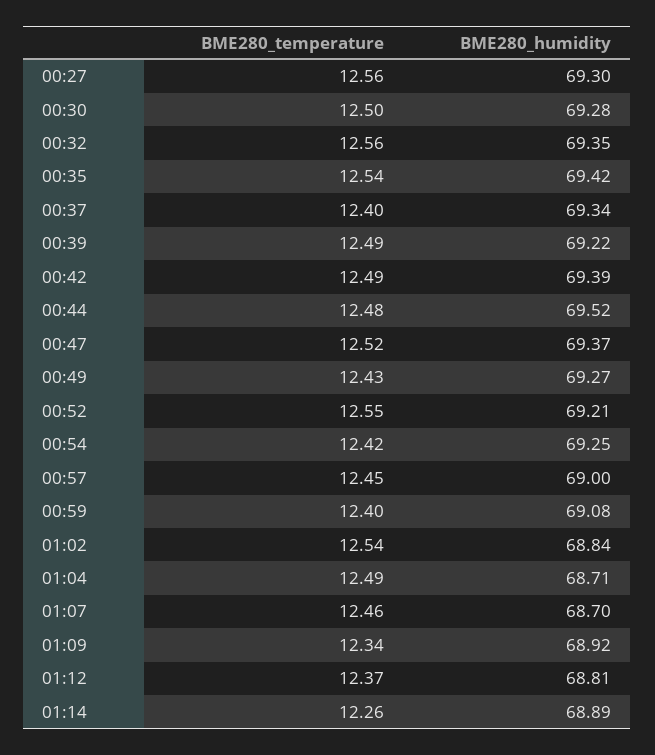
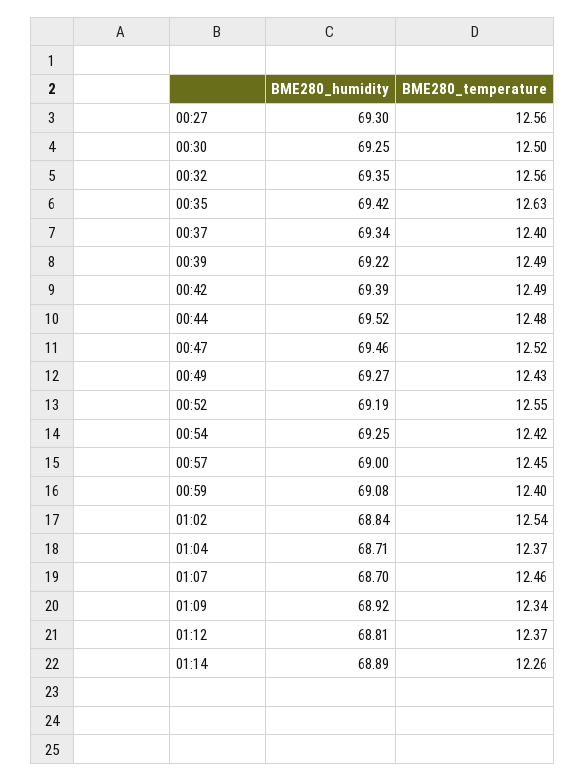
BME280_humidity, 00:30: 69.28 -> 69.25
BME280_temperature, 00:35: 12.54 -> 12.63
BME280_humidity, 00:47: 69.37 -> 69.46
BME280_humidity, 00:52: 69.21 -> 69.19
BME280_temperature, 01:04: 12.49 -> 12.37

